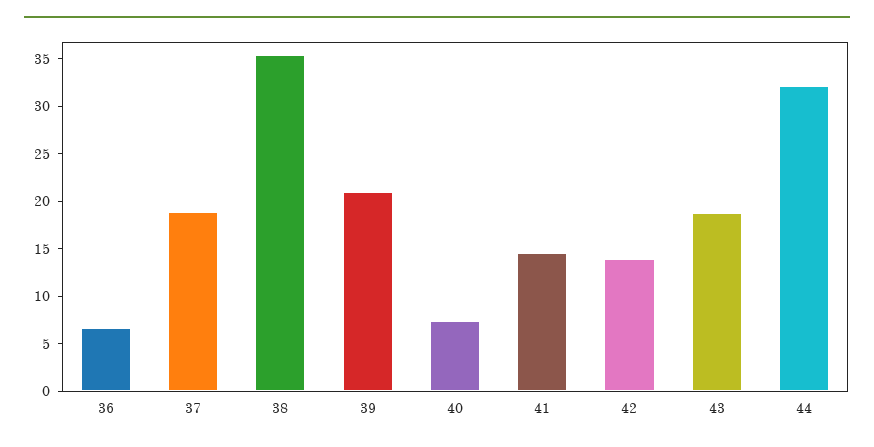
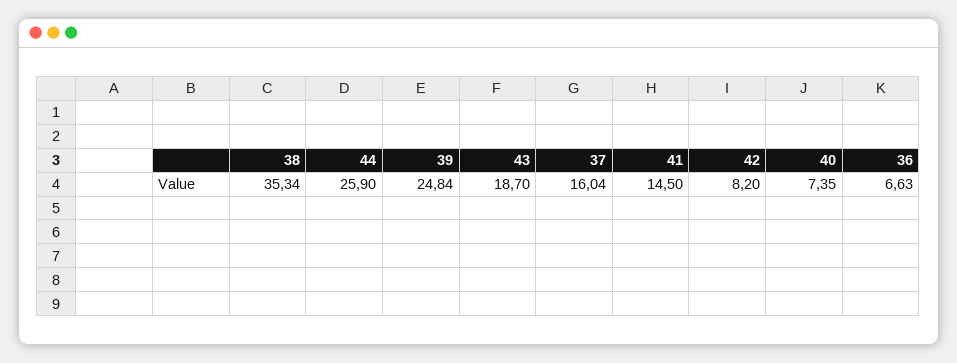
37: 19 -> 16.04
39: 21 -> 24.84
42: 14 -> 8.2
44: 32 -> 25.9

